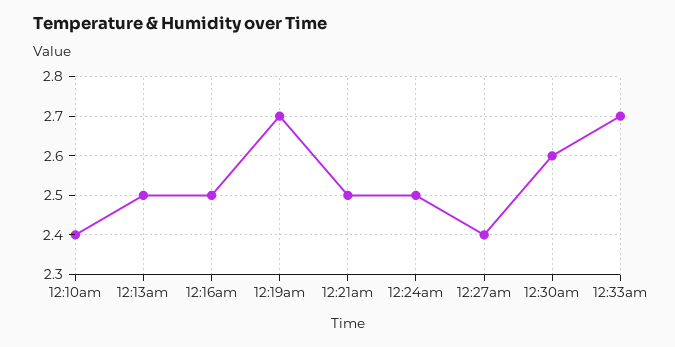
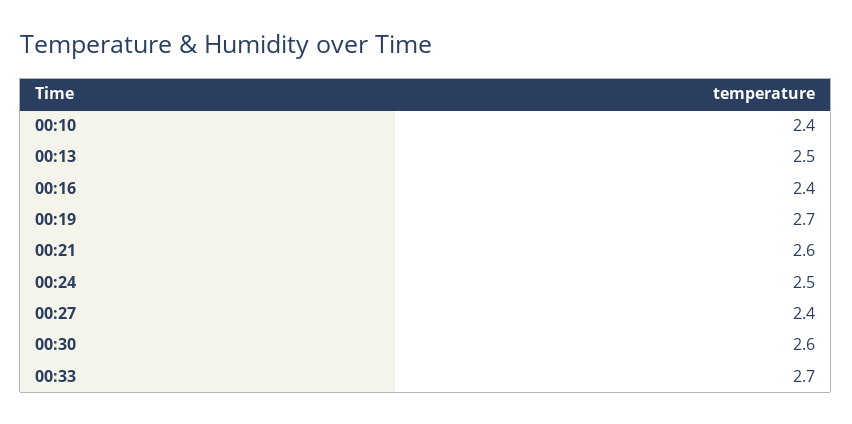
12:16am: 2.5 -> 2.4
12:21am: 2.5 -> 2.6

